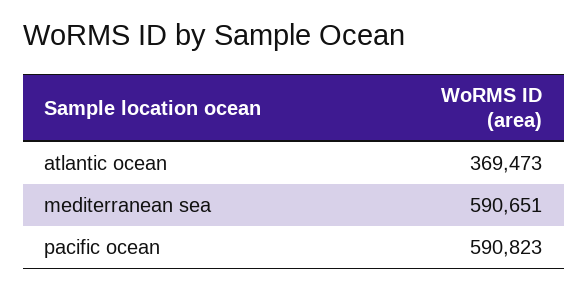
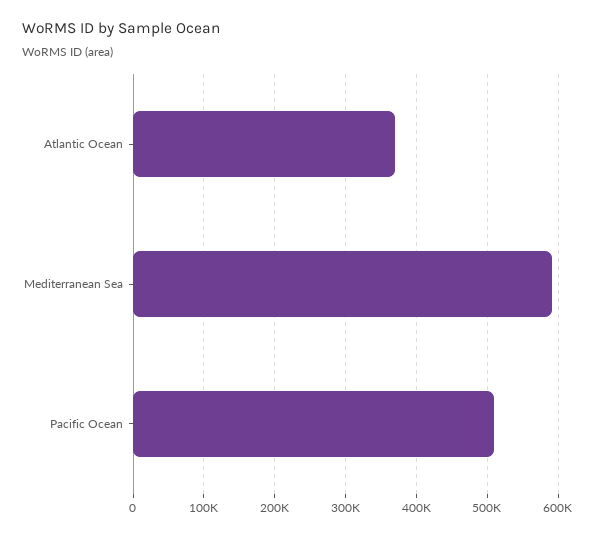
pacific ocean: 590823 -> 510000

